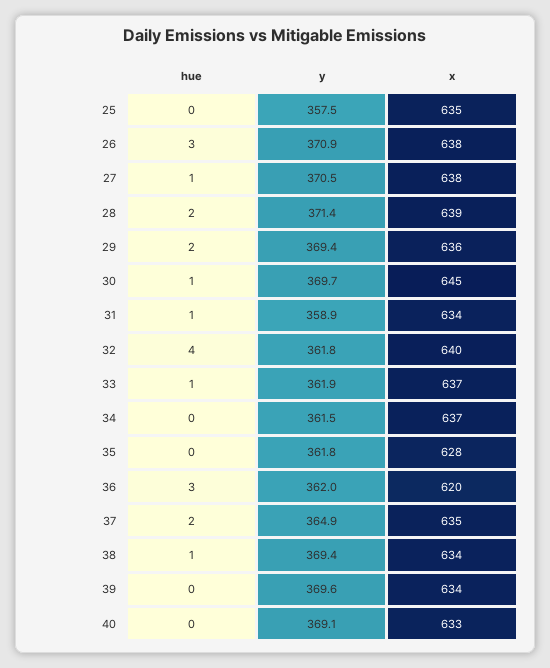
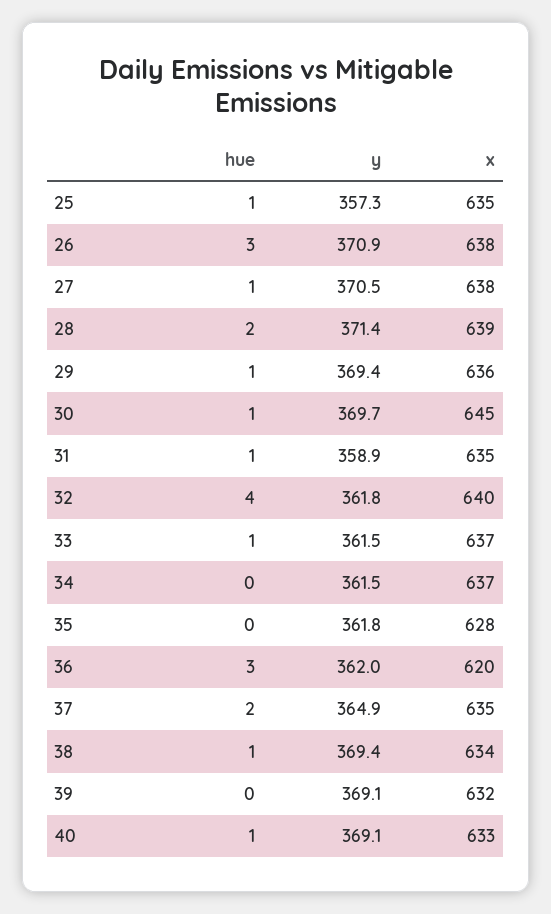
hue, 25: 0 -> 1
y, 25: 357.5 -> 357.3
hue, 29: 2 -> 1
x, 31: 634 -> 635
y, 33: 361.9 -> 361.5
y, 39: 369.6 -> 369.1
x, 39: 634 -> 632
hue, 40: 0 -> 1

